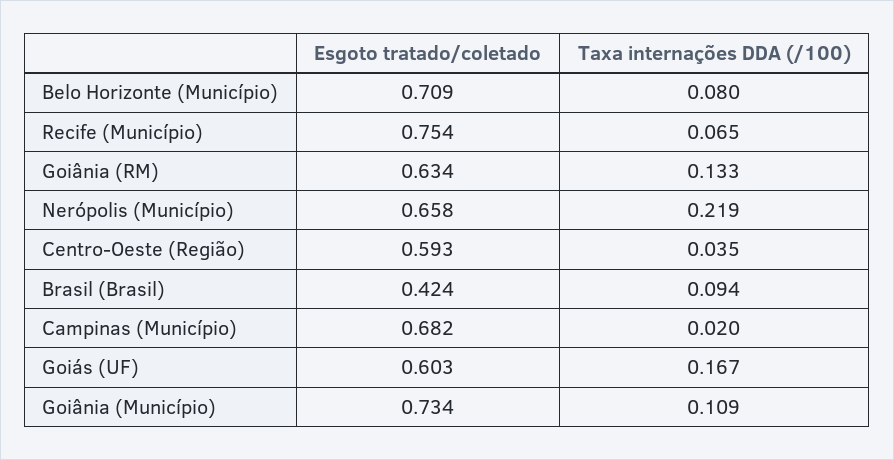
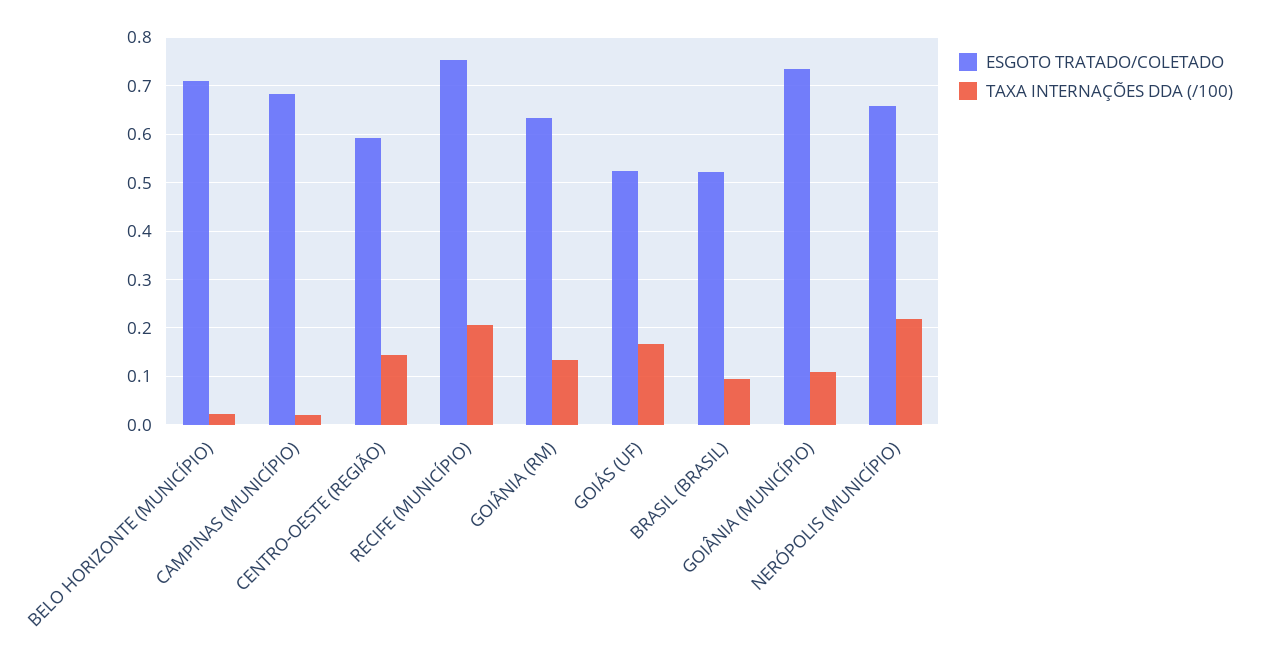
Taxa internações DDA (/100), Belo Horizonte (Município): 0.08 -> 0.02
Taxa internações DDA (/100), Recife (Município): 0.065 -> 0.2
Taxa internações DDA (/100), Centro-Oeste (Região): 0.035 -> 0.14
Esgoto tratado/coletado, Brasil (Brasil): 0.424 -> 0.52
Esgoto tratado/coletado, Goiás (UF): 0.603 -> 0.52

